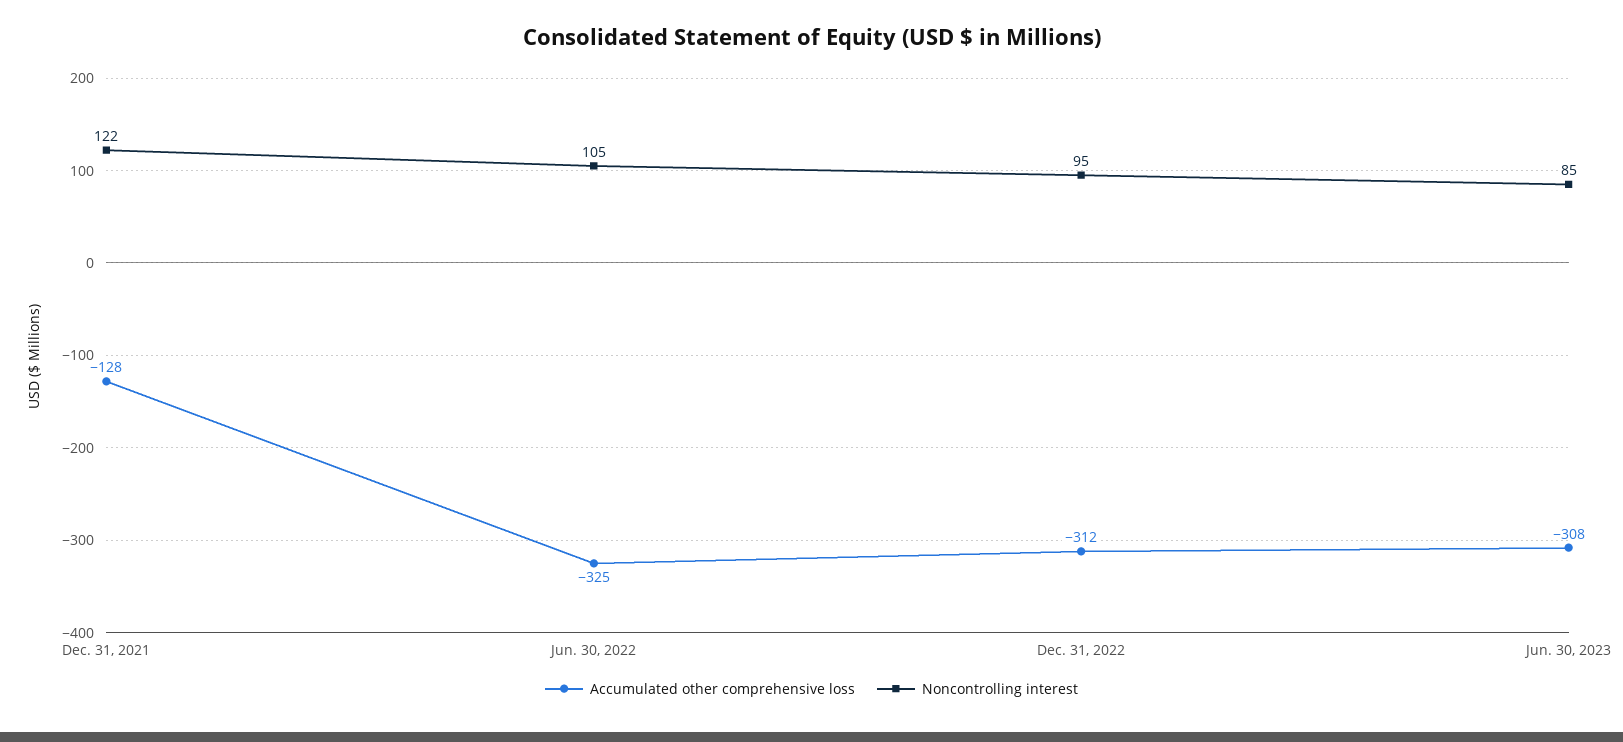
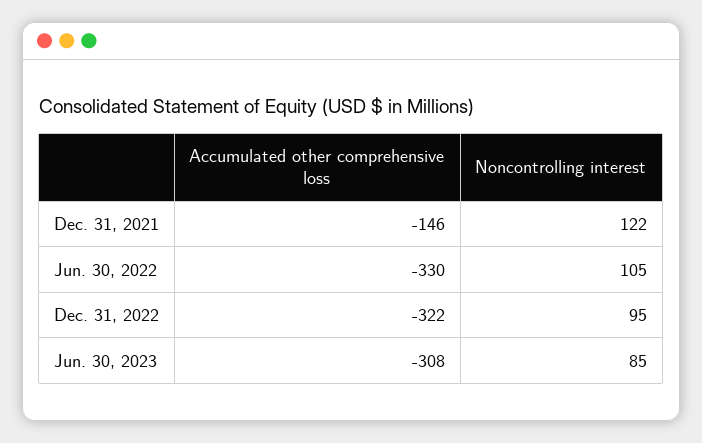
Accumulated other comprehensive loss, Dec. 31, 2021: -128 -> -146
Accumulated other comprehensive loss, Jun. 30, 2022: -325 -> -330
Accumulated other comprehensive loss, Dec. 31, 2022: -312 -> -322

